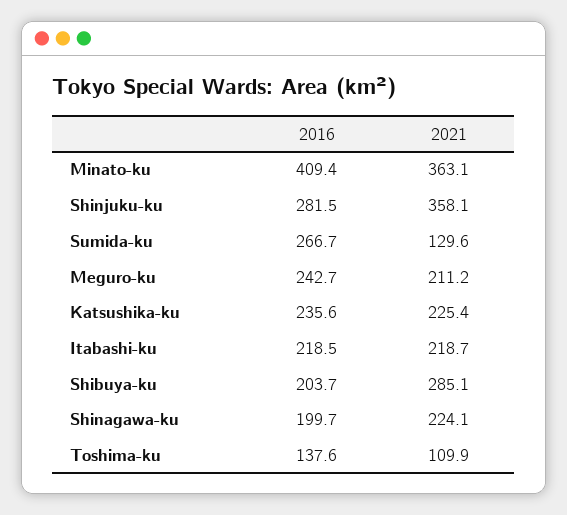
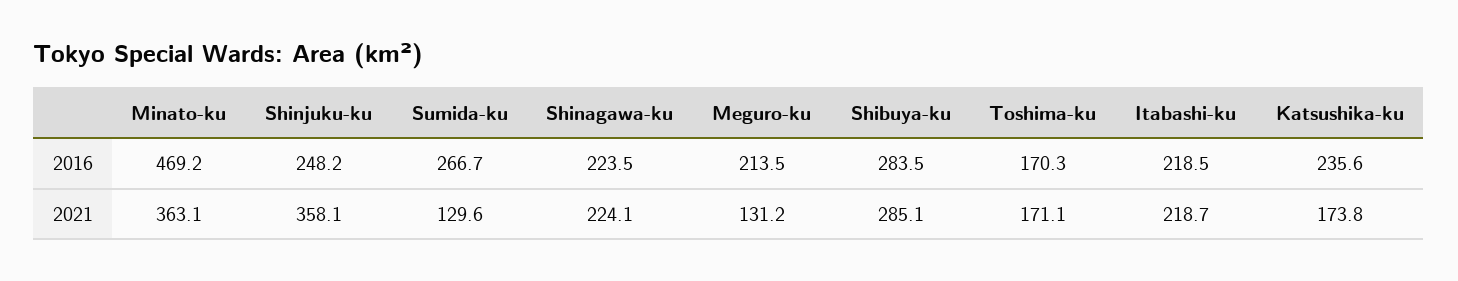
2016, Minato-ku: 409.4 -> 469.2
2016, Shinjuku-ku: 281.5 -> 248.2
2016, Meguro-ku: 242.7 -> 213.5
2021, Meguro-ku: 211.2 -> 131.2
2021, Katsushika-ku: 225.4 -> 173.8
2016, Shibuya-ku: 203.7 -> 283.5
2016, Shinagawa-ku: 199.7 -> 223.5
2016, Toshima-ku: 137.6 -> 170.3
2021, Toshima-ku: 109.9 -> 171.1

